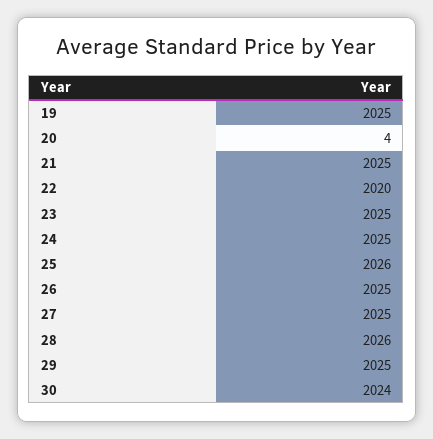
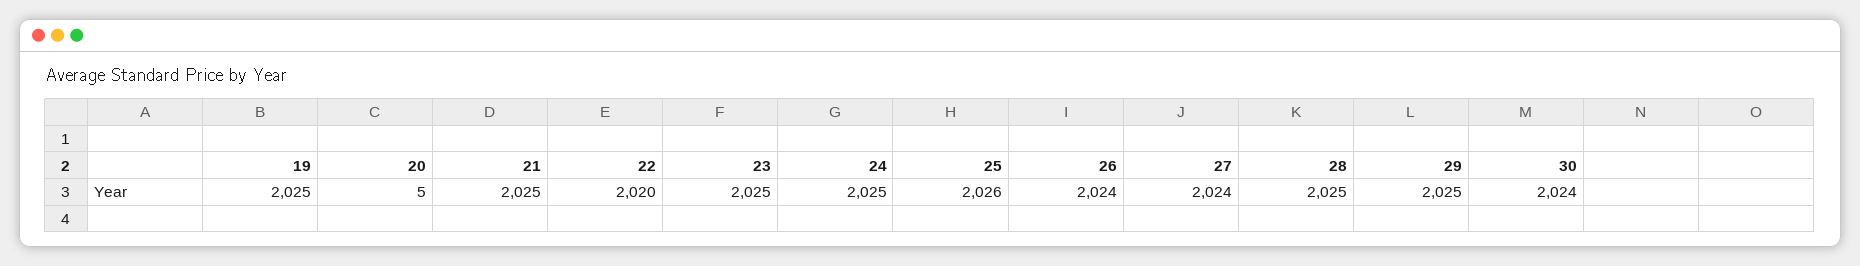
20: 4 -> 5
26: 2025 -> 2024
27: 2025 -> 2024
28: 2026 -> 2025

